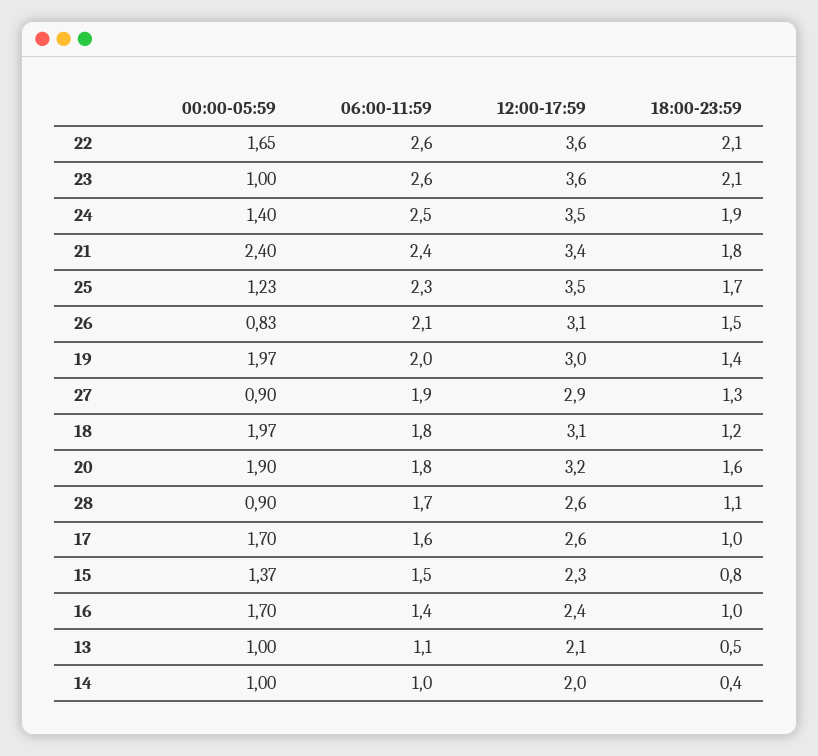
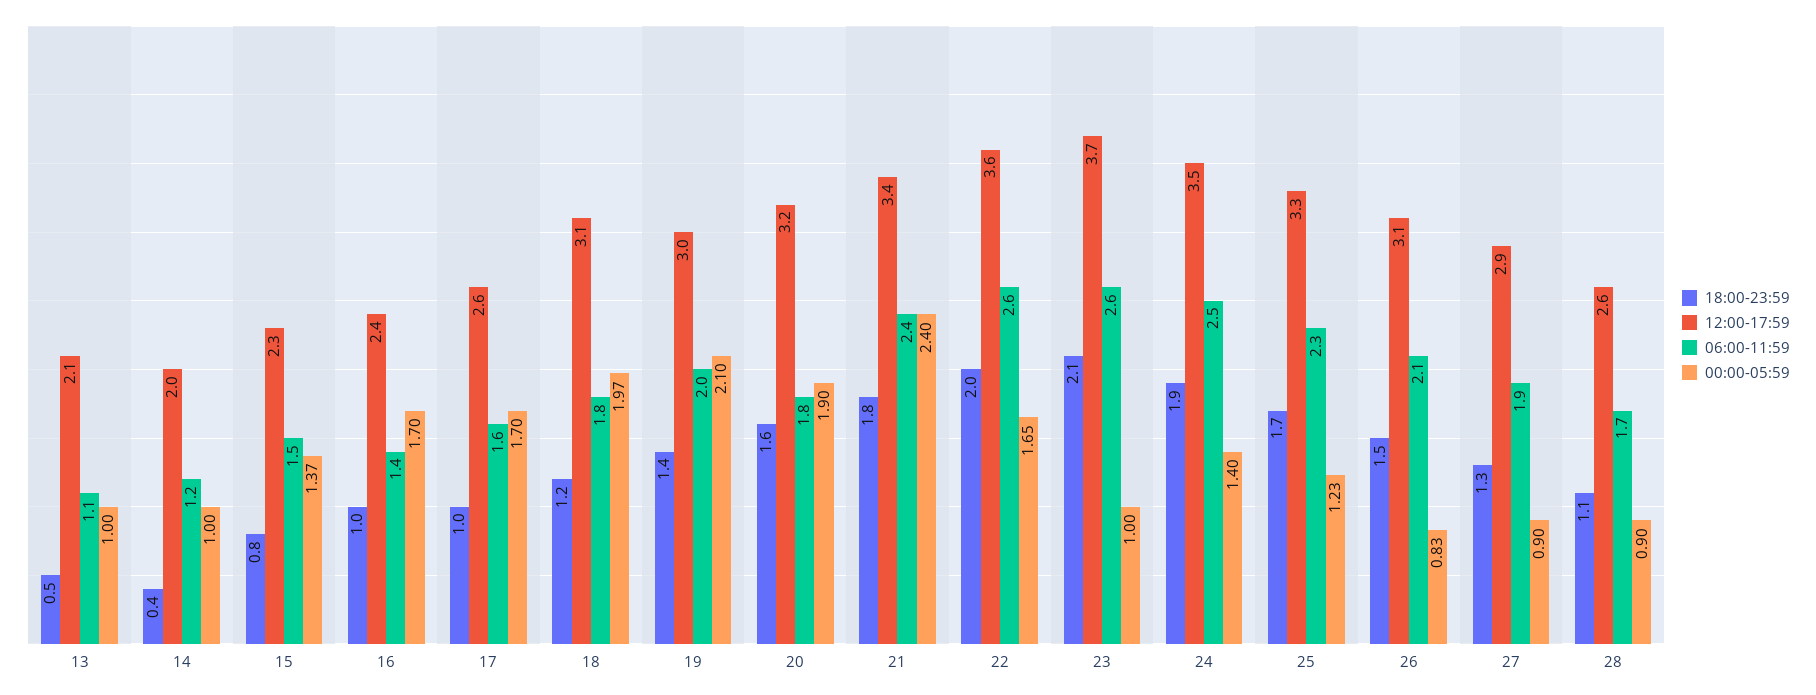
18:00-23:59, 22: 2.1 -> 2
12:00-17:59, 23: 3.6 -> 3.7
12:00-17:59, 25: 3.5 -> 3.3
00:00-05:59, 19: 1.97 -> 2.1
06:00-11:59, 14: 1 -> 1.2

